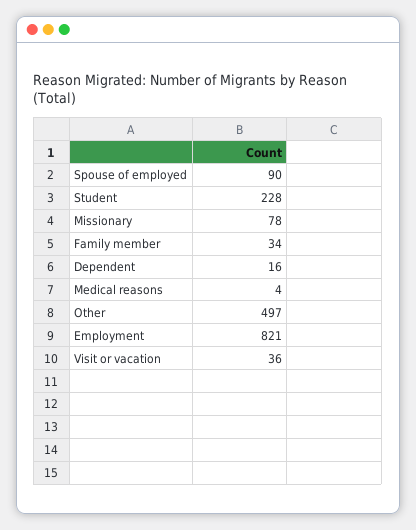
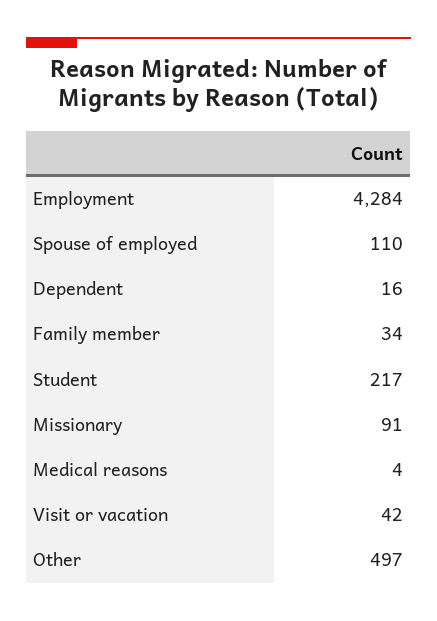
Spouse of employed: 90 -> 110
Student: 228 -> 217
Missionary: 78 -> 91
Employment: 821 -> 4284
Visit or vacation: 36 -> 42

